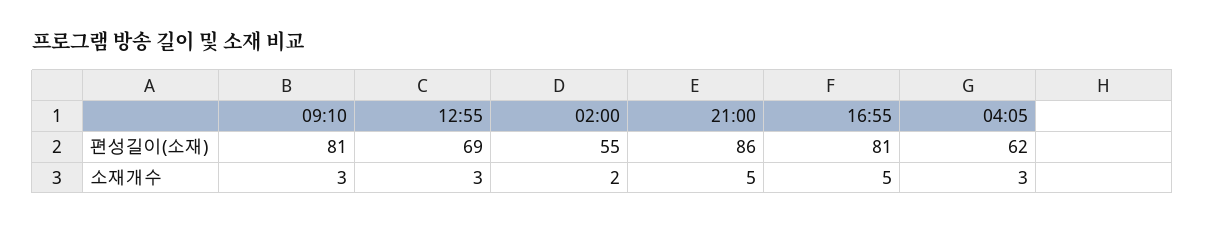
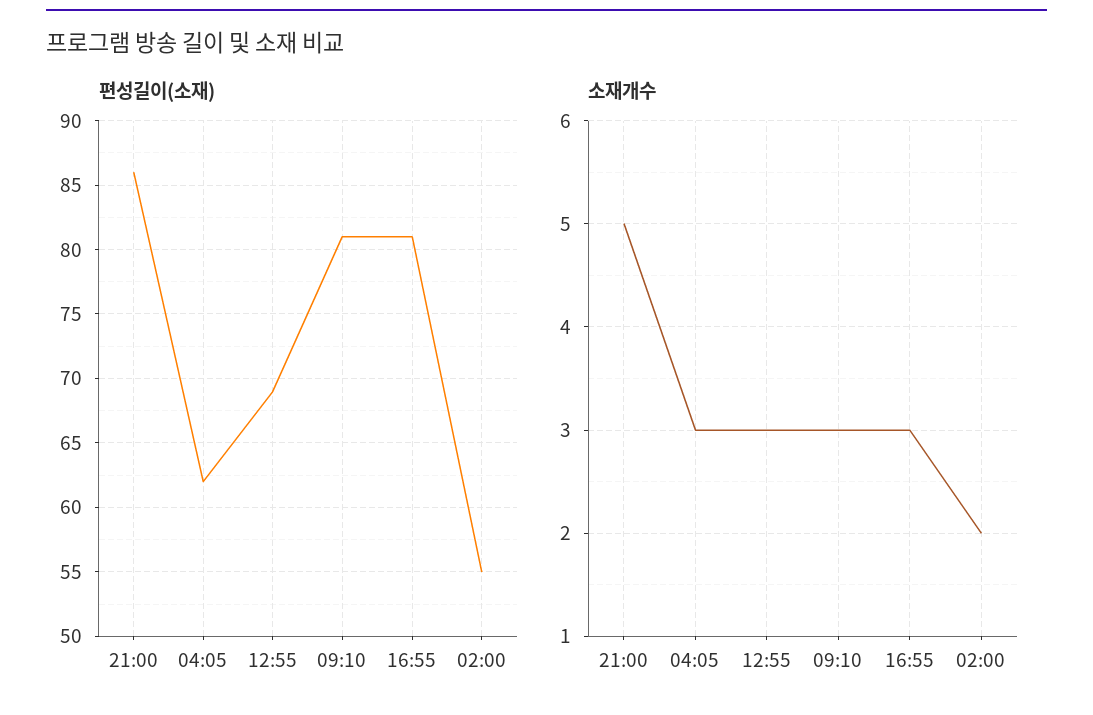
소재개수, 16:55: 5 -> 3

